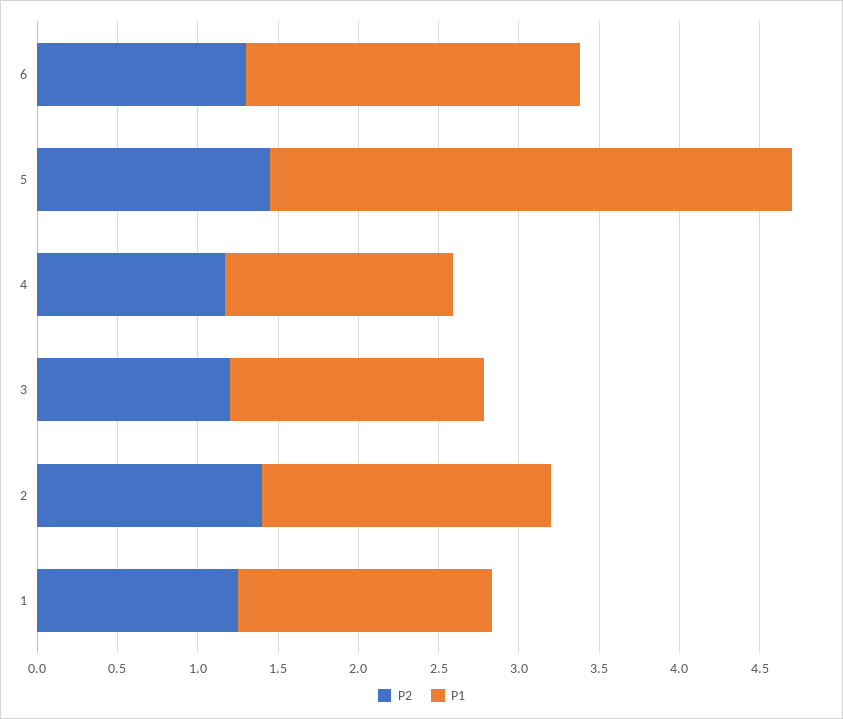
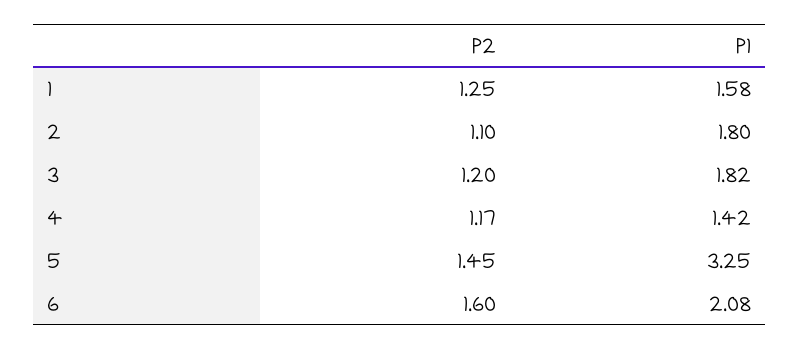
P2, 6: 1.3 -> 1.6
P1, 3: 1.6 -> 1.82
P2, 2: 1.4 -> 1.1

